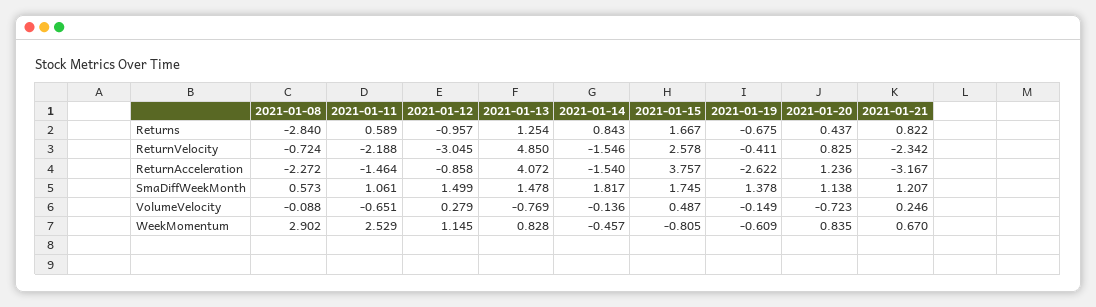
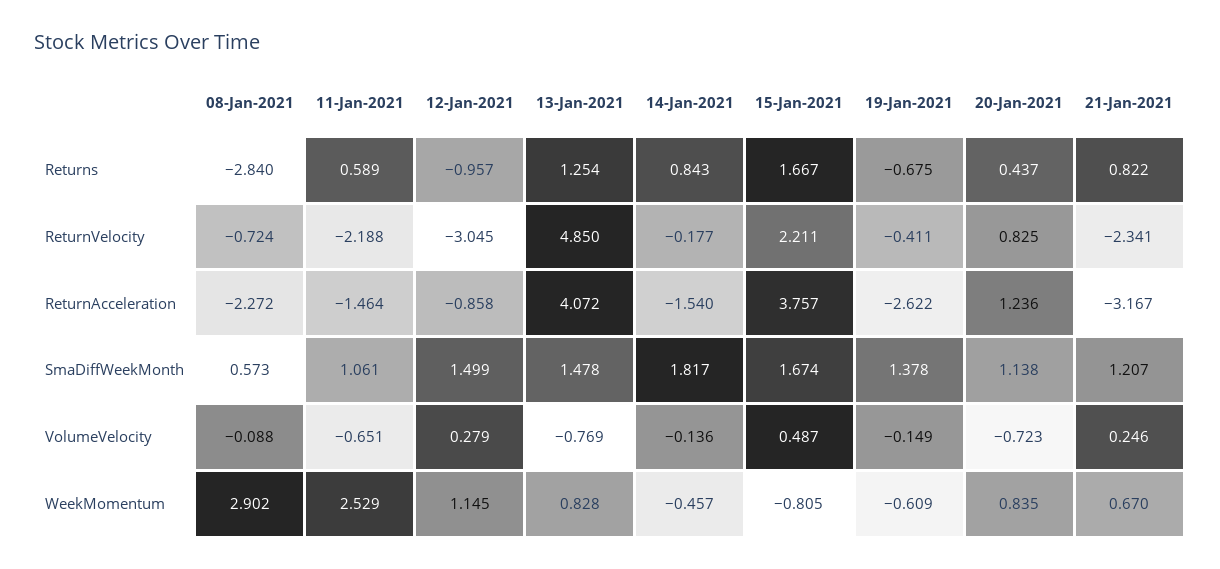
2021-01-14, ReturnVelocity: -1.546 -> -0.177
2021-01-15, ReturnVelocity: 2.578 -> 2.211
2021-01-21, ReturnVelocity: -2.342 -> -2.341
2021-01-15, SmaDiffWeekMonth: 1.745 -> 1.674

